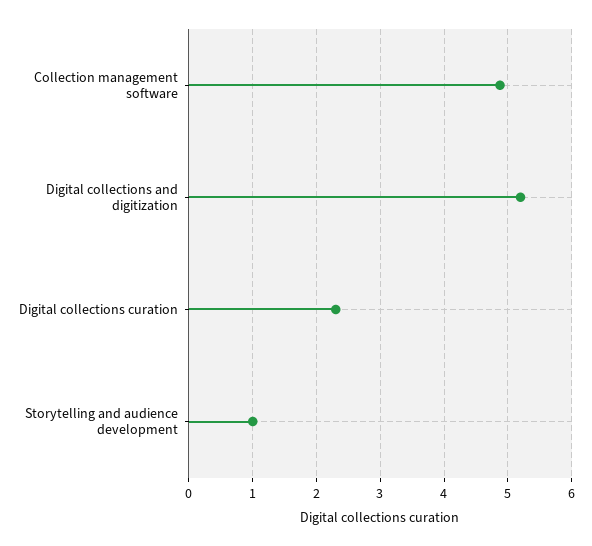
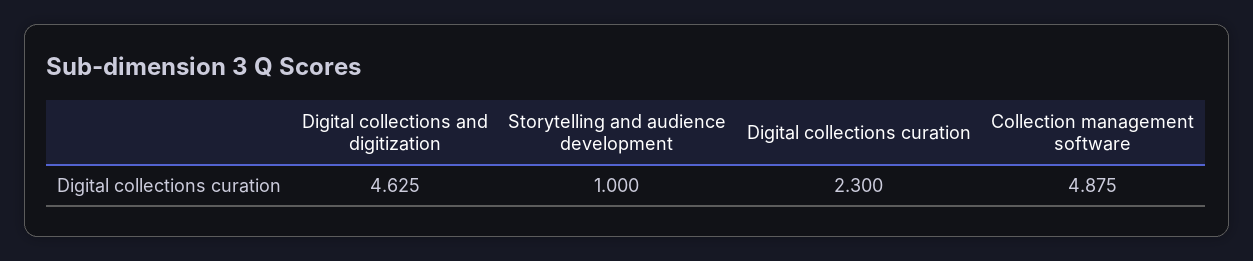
Digital collections and digitization: 5.2 -> 4.625

